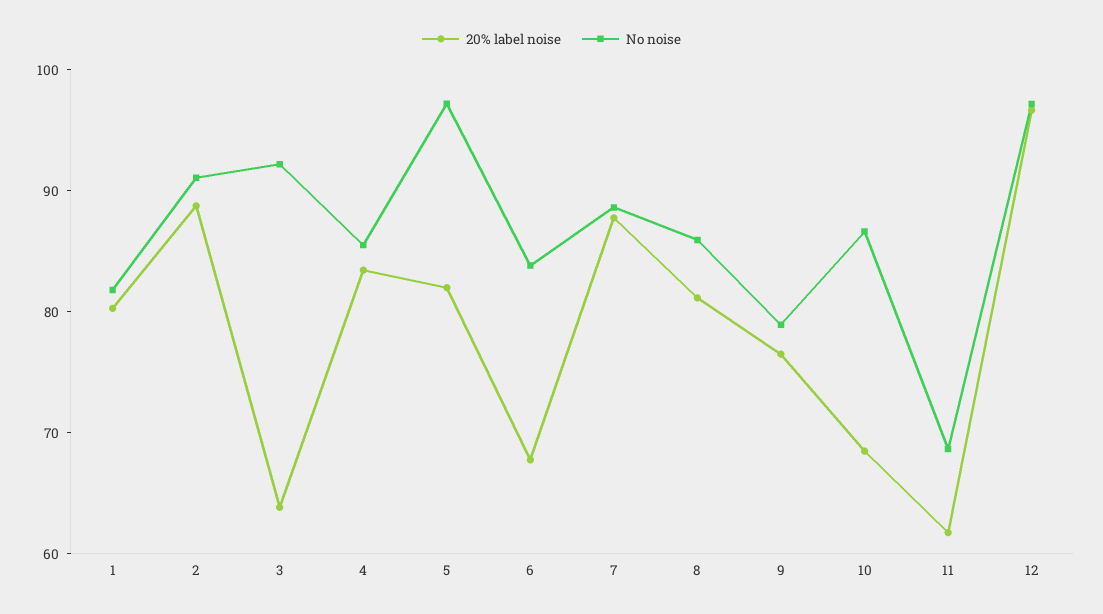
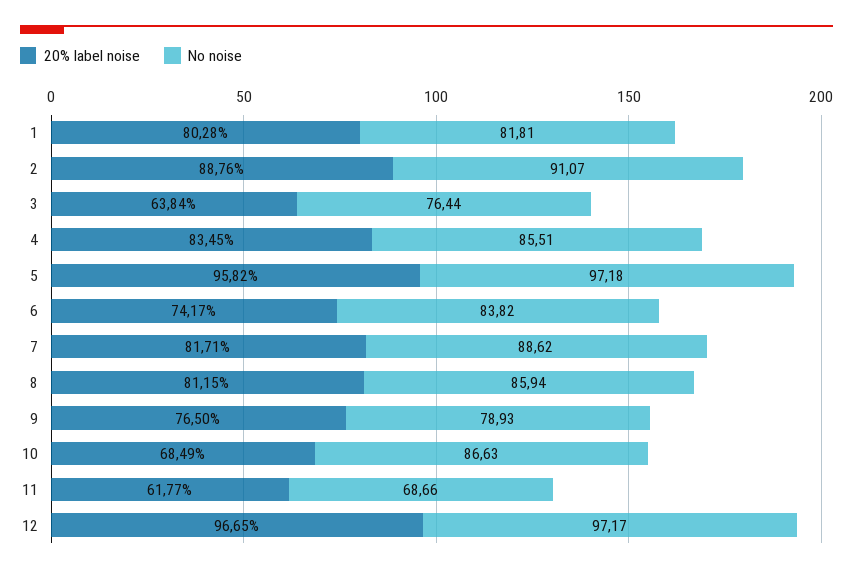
No noise, 3: 92 -> 76.44
20% label noise, 5: 82 -> 95.82
20% label noise, 6: 68 -> 74.17
20% label noise, 7: 88 -> 81.71

